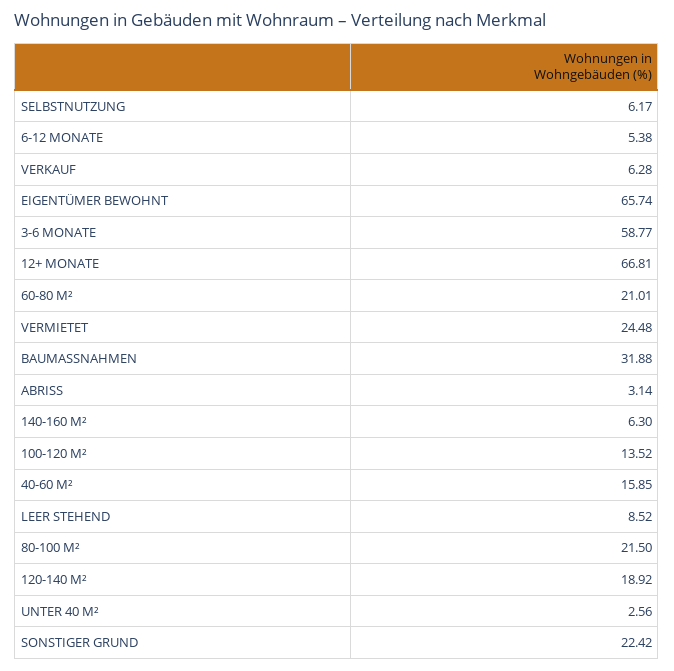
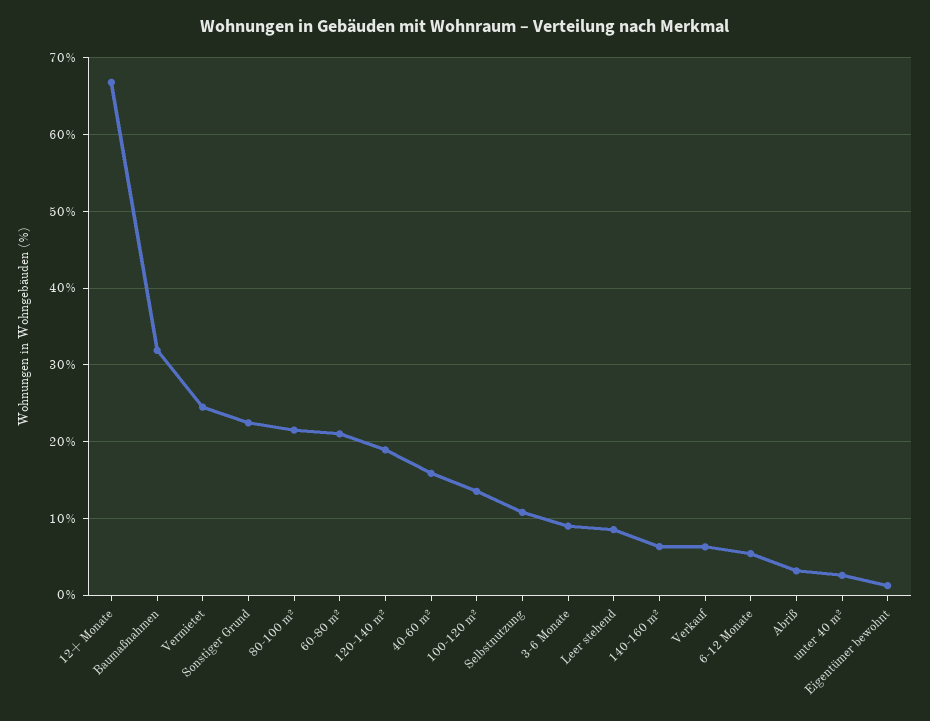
SELBSTNUTZUNG: 6.17 -> 11
EIGENTÜMER BEWOHNT: 65.74 -> 1
3-6 MONATE: 58.77 -> 9

